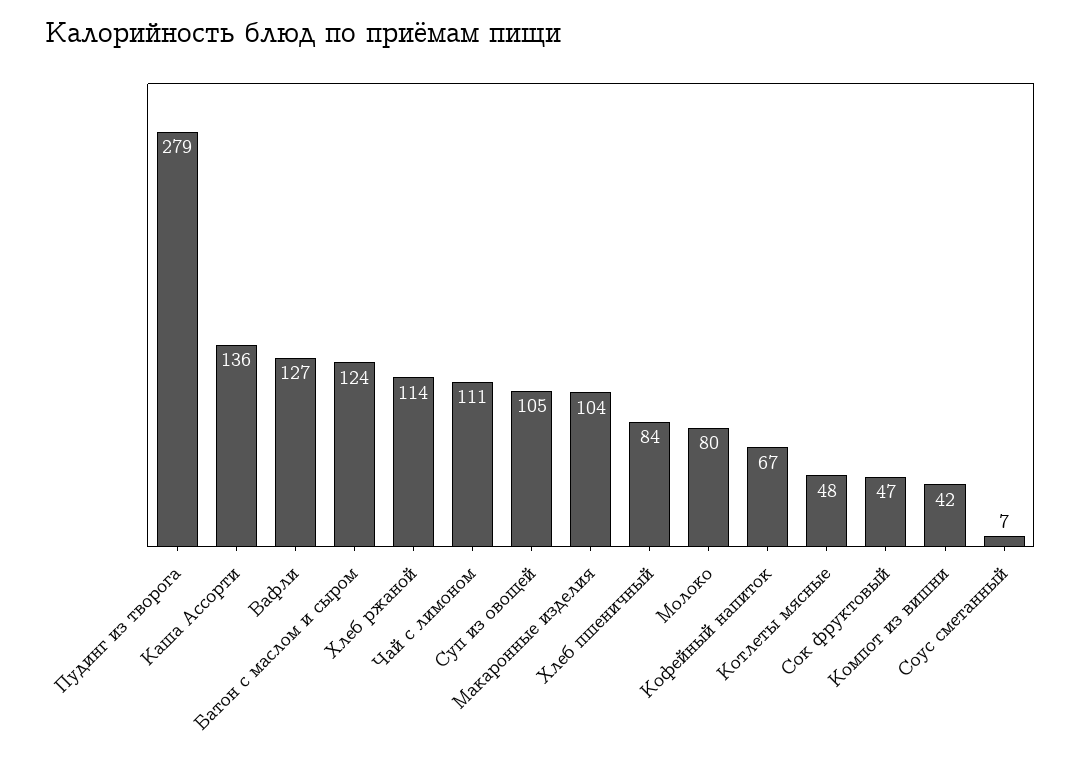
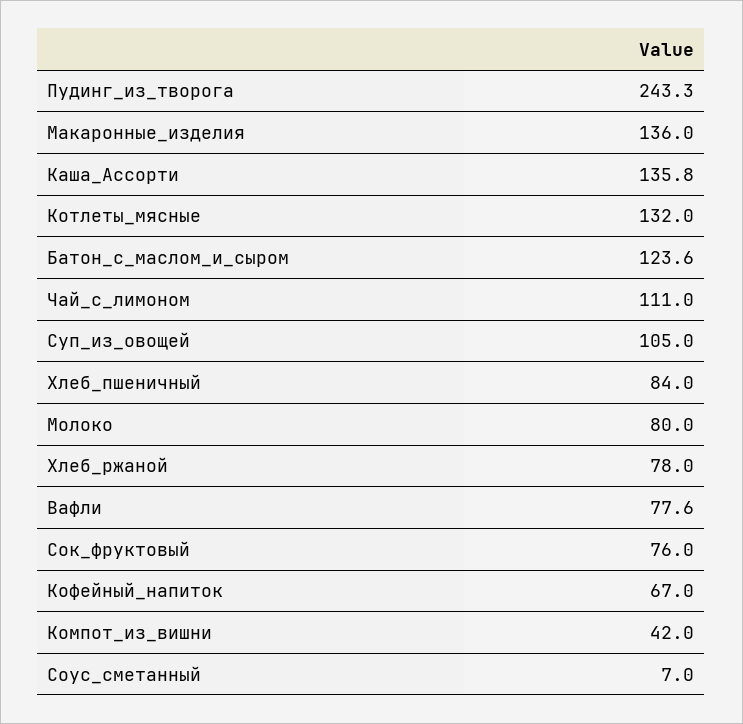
Пудинг из творога: 279 -> 243.3
Вафли: 127 -> 77.6
Хлеб ржаной: 114 -> 78
Макаронные изделия: 104 -> 136
Котлеты мясные: 48 -> 132
Сок фруктовый: 47 -> 76

